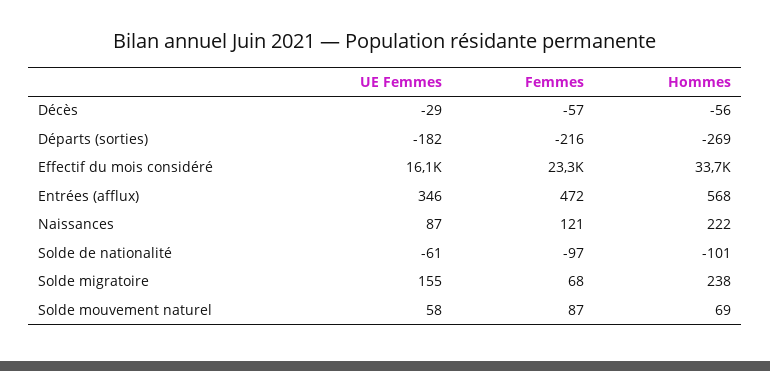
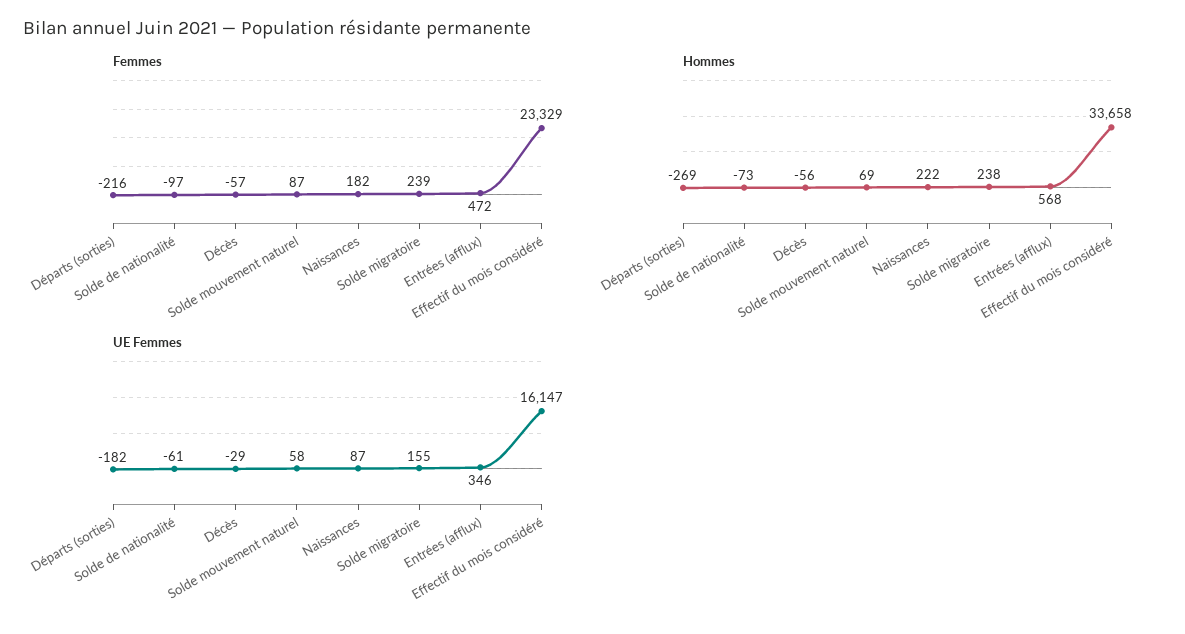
Femmes, Naissances: 121 -> 182
Hommes, Solde de nationalité: -101 -> -73
Femmes, Solde migratoire: 68 -> 239

